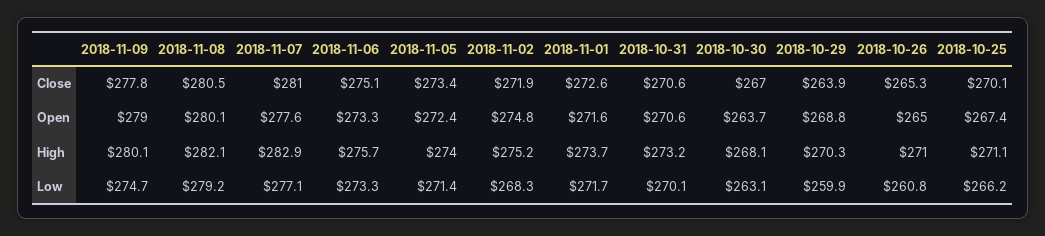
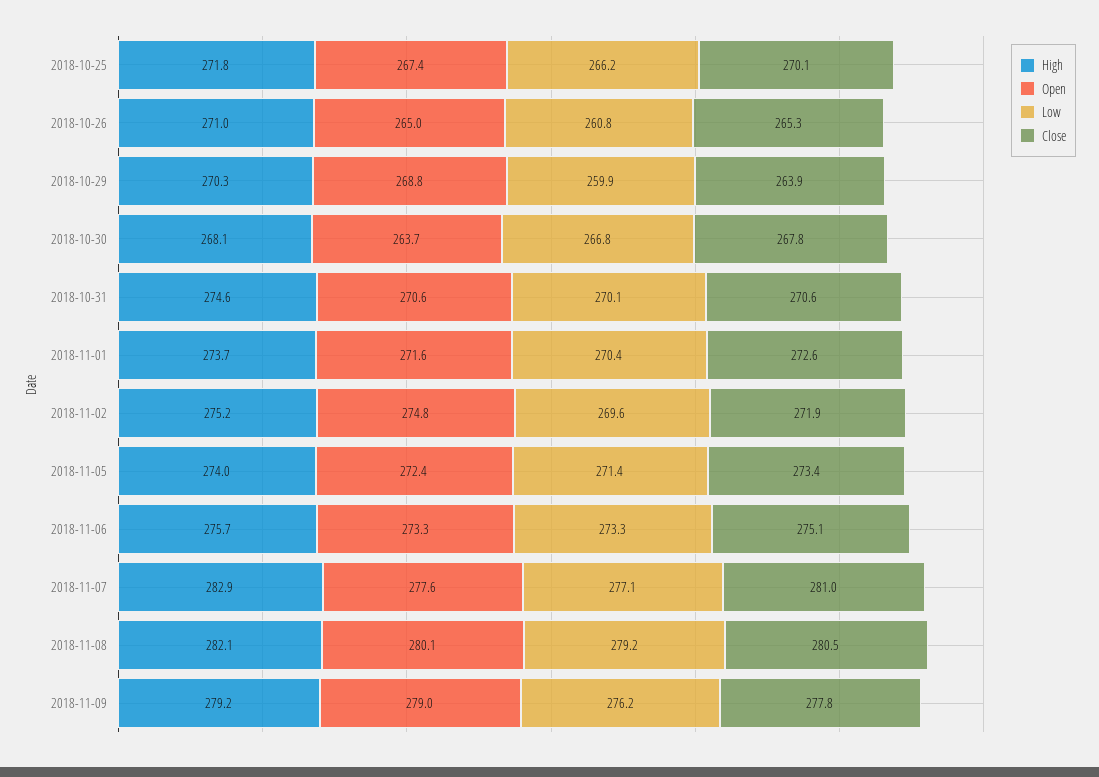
Close, 2018-10-30: 267 -> 267.8
High, 2018-11-09: 280.1 -> 279.2
High, 2018-10-31: 273.2 -> 274.6
High, 2018-10-25: 271.1 -> 271.8
Low, 2018-11-09: 274.7 -> 276.2
Low, 2018-11-02: 268.3 -> 269.6
Low, 2018-11-01: 271.7 -> 270.4
Low, 2018-10-30: 263.1 -> 266.8

